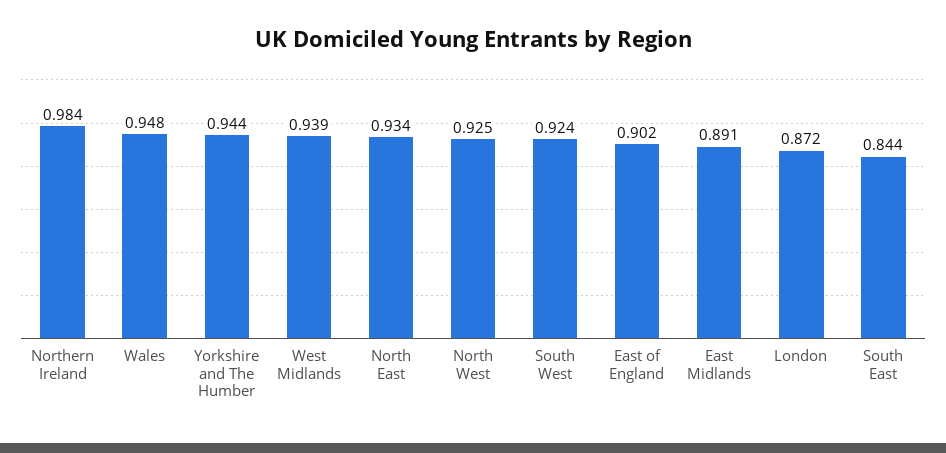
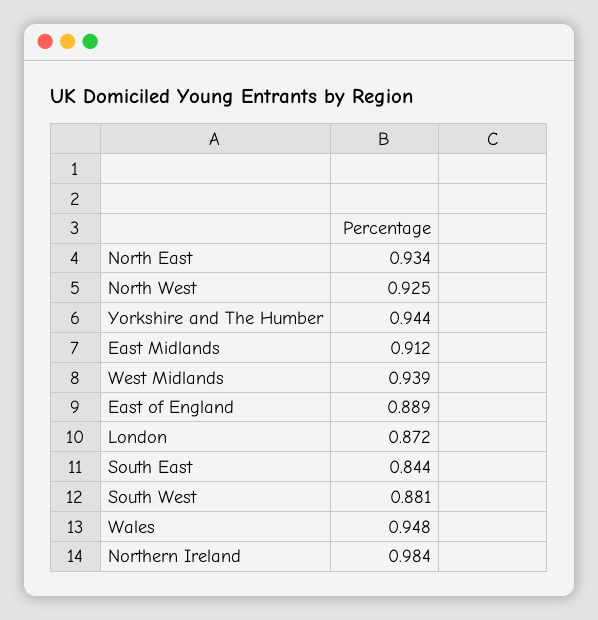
South West: 0.924 -> 0.881
East of England: 0.902 -> 0.889
East Midlands: 0.891 -> 0.912

